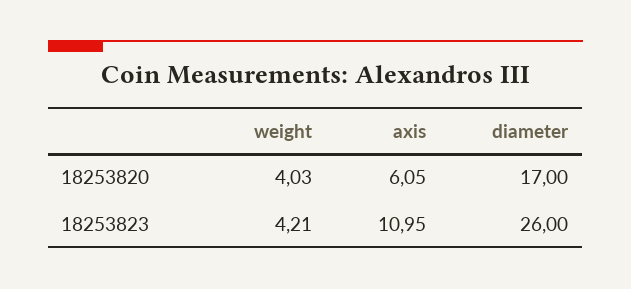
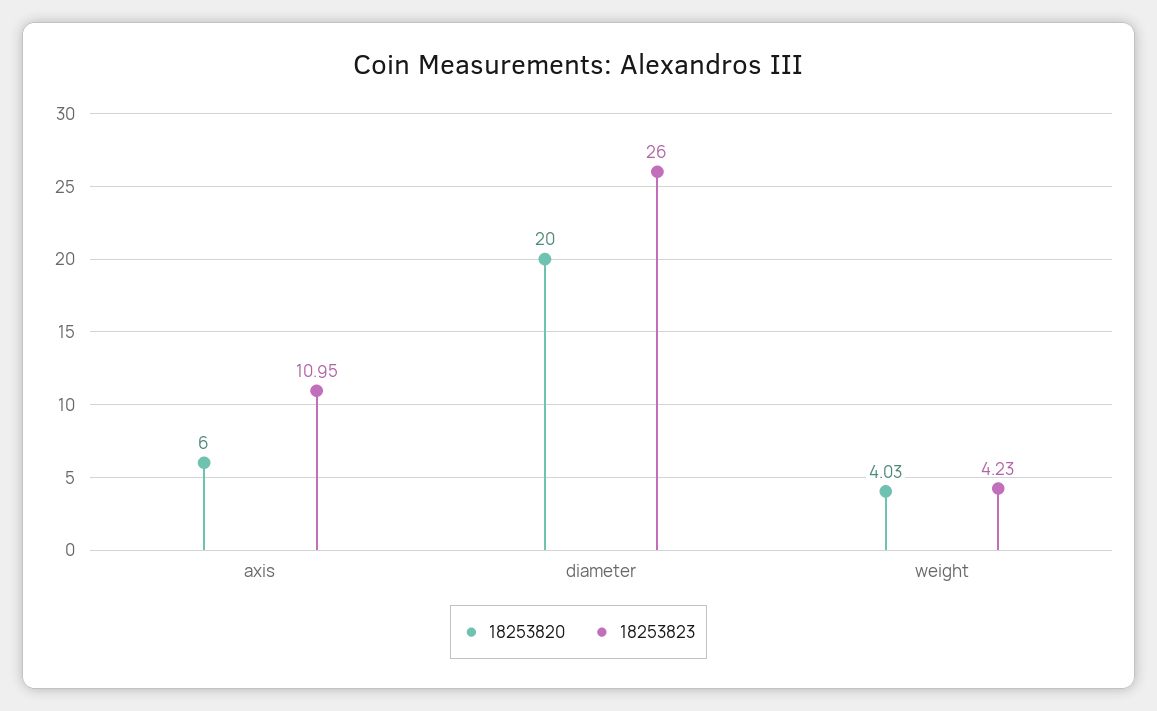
18253820, axis: 6.05 -> 6
18253820, diameter: 17 -> 20
18253823, weight: 4.21 -> 4.23

